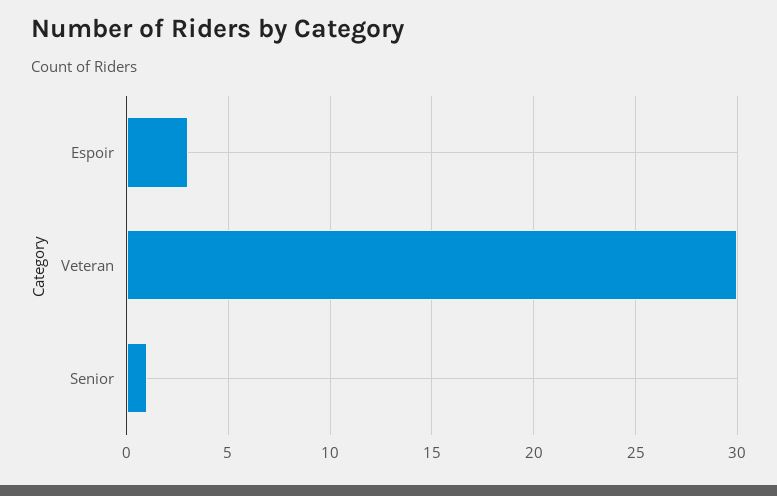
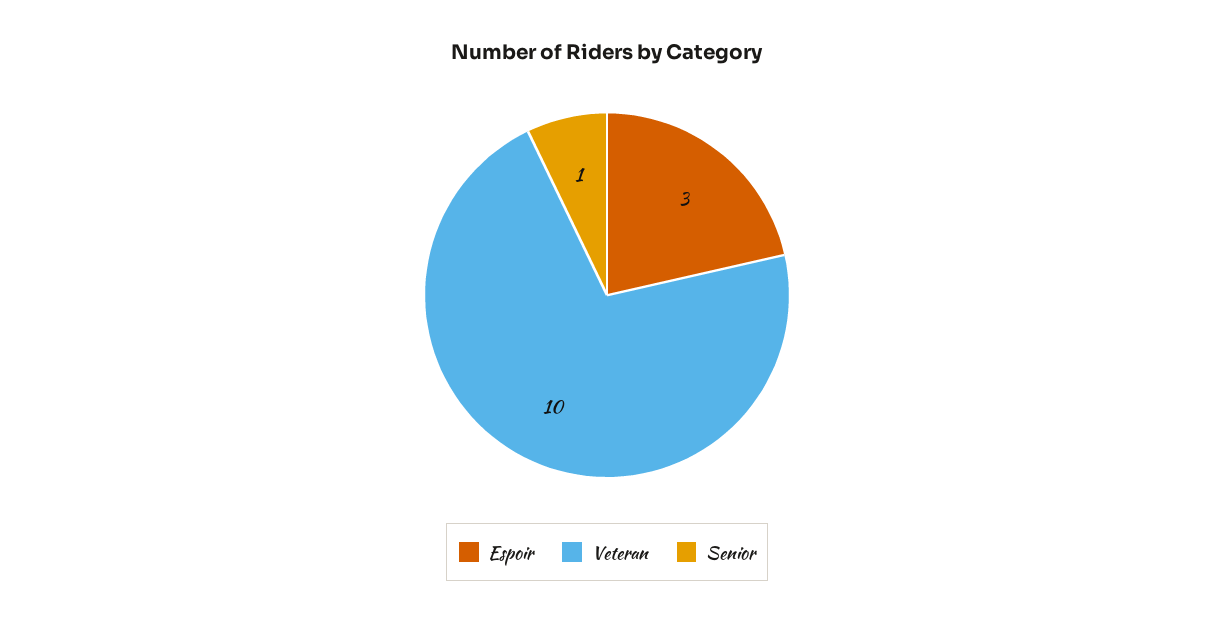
Veteran: 30 -> 10

